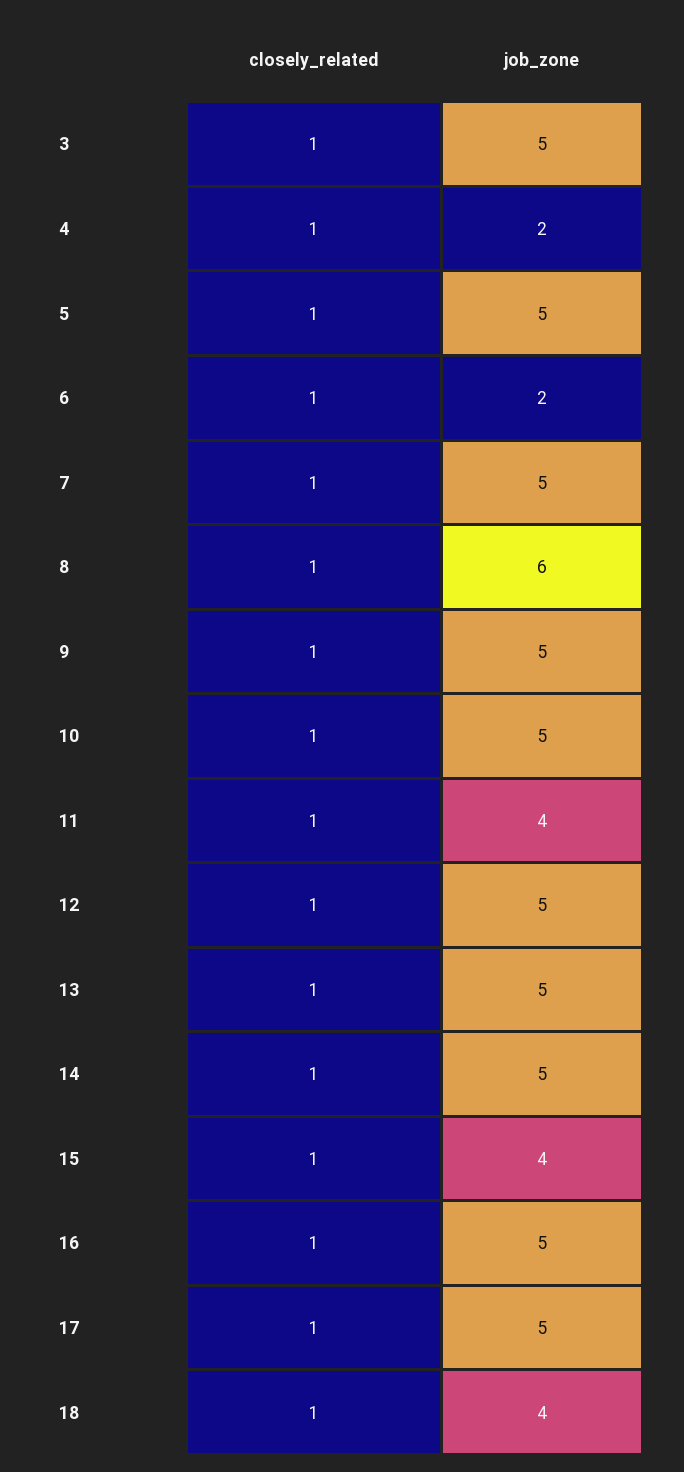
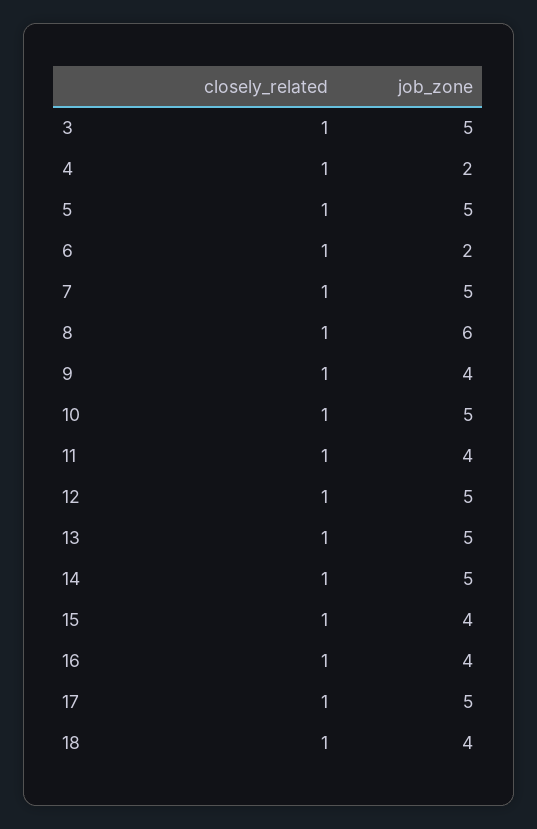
job_zone, 9: 5 -> 4
job_zone, 16: 5 -> 4

